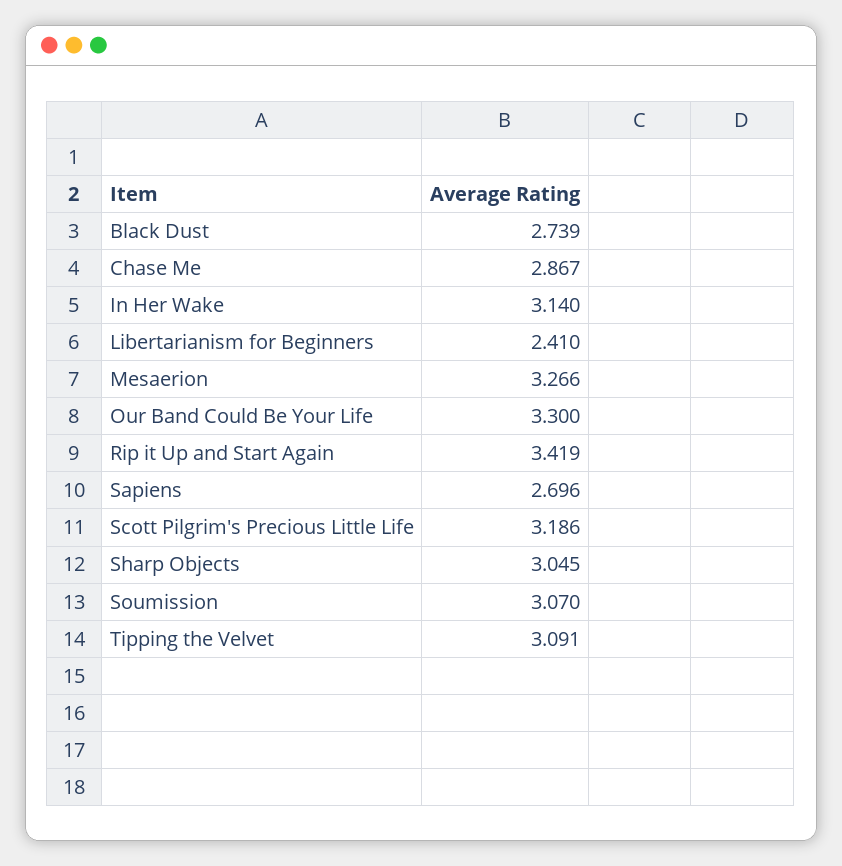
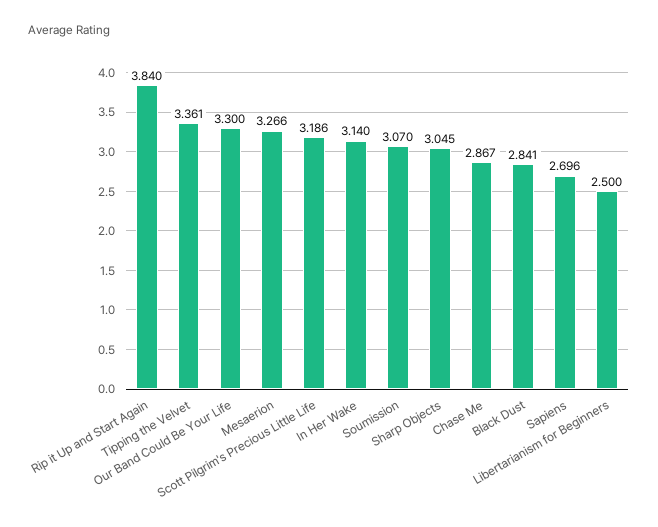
Black Dust: 2.739 -> 2.841
Libertarianism for Beginners: 2.41 -> 2.5
Rip it Up and Start Again: 3.419 -> 3.84
Tipping the Velvet: 3.091 -> 3.361

